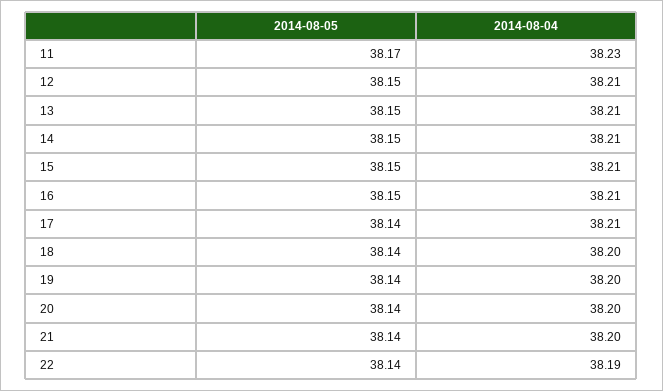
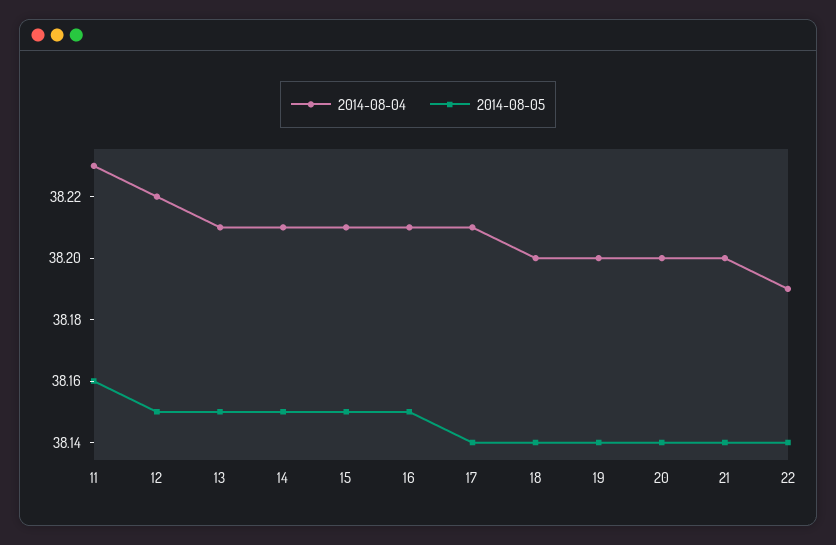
2014-08-05, 11: 38.17 -> 38.16
2014-08-04, 12: 38.21 -> 38.22

